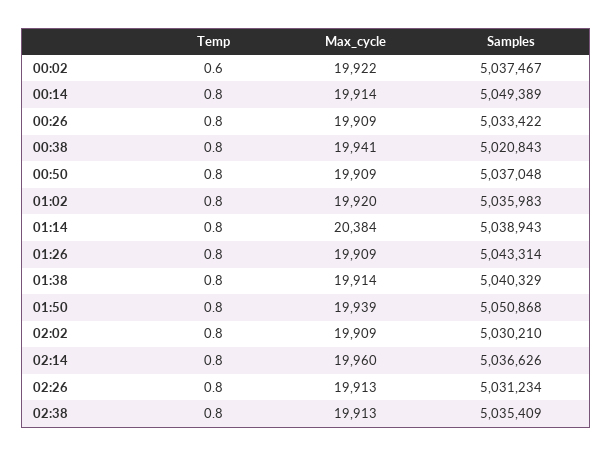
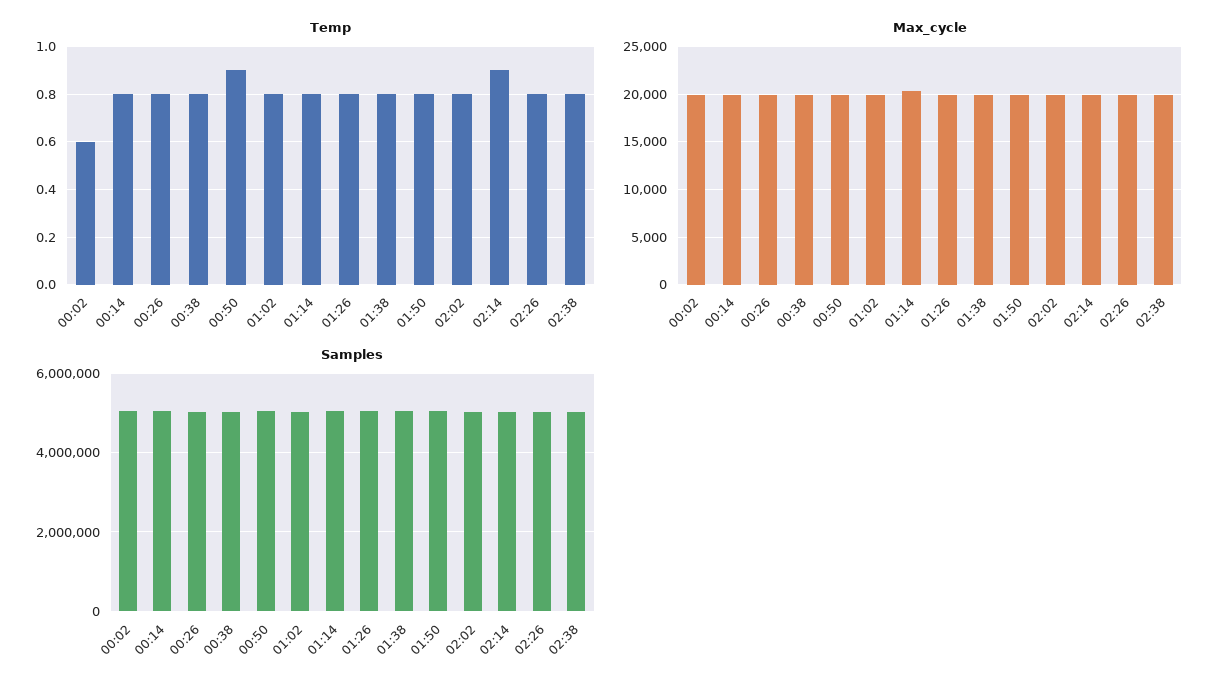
Temp, 00:50: 0.8 -> 0.9
Temp, 02:14: 0.8 -> 0.9

